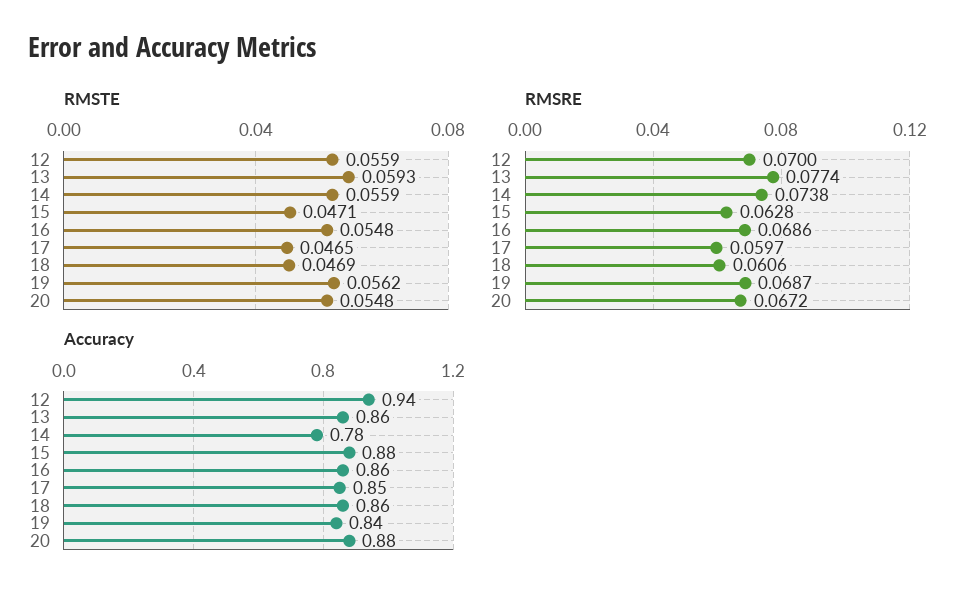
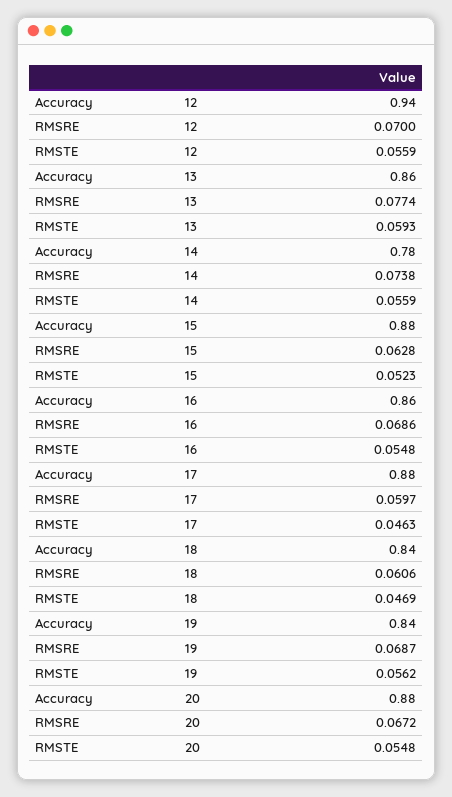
RMSTE, 15: 0.0471 -> 0.0523
RMSTE, 17: 0.0465 -> 0.0463
Accuracy, 17: 0.85 -> 0.88
Accuracy, 18: 0.86 -> 0.84

